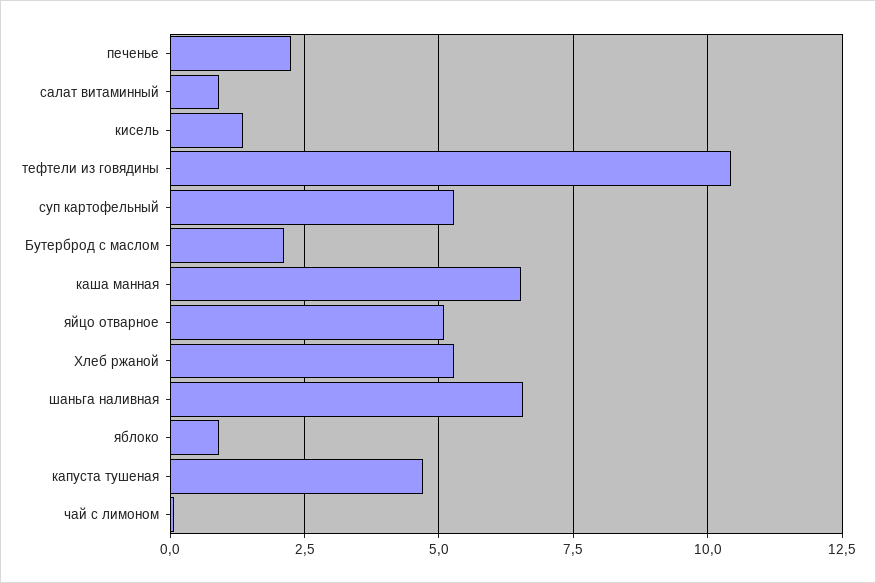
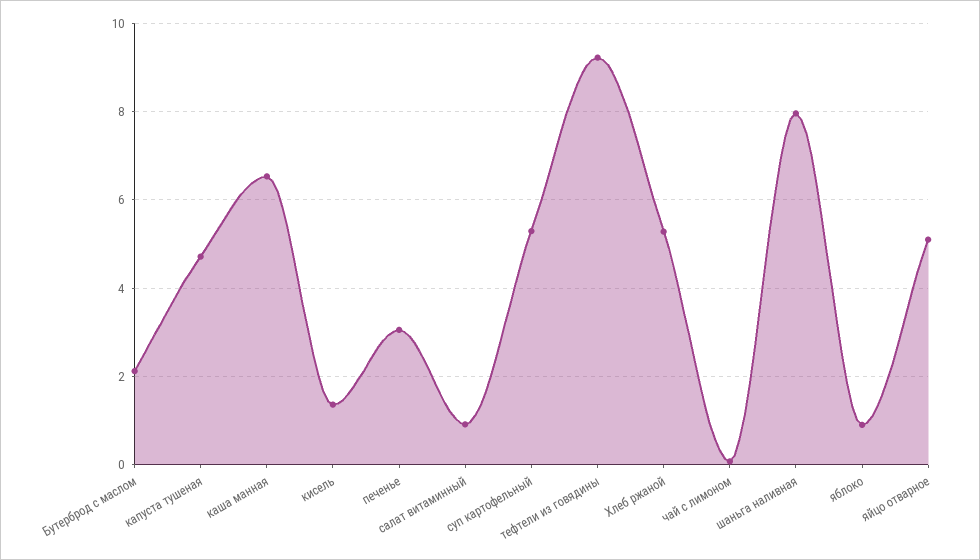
печенье: 2.25 -> 3
тефтели из говядины: 10.5 -> 9.2
шаньга наливная: 6.5 -> 8

